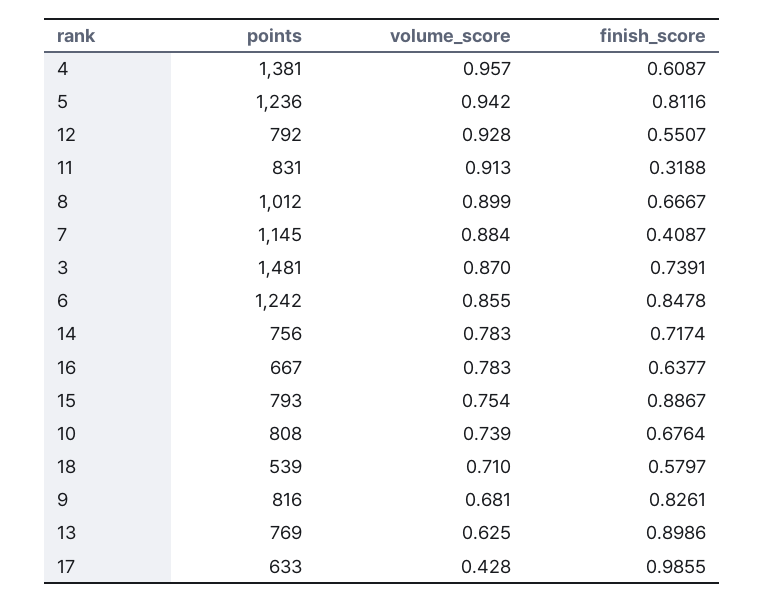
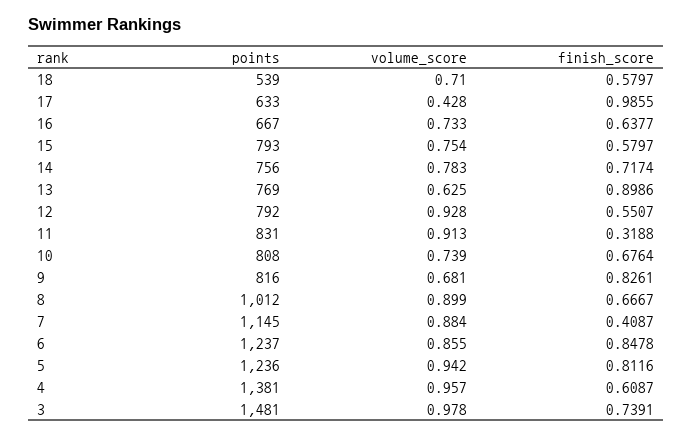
volume_score, 3: 0.87 -> 0.978
points, 6: 1242 -> 1237
volume_score, 16: 0.783 -> 0.733
finish_score, 15: 0.8867 -> 0.5797

